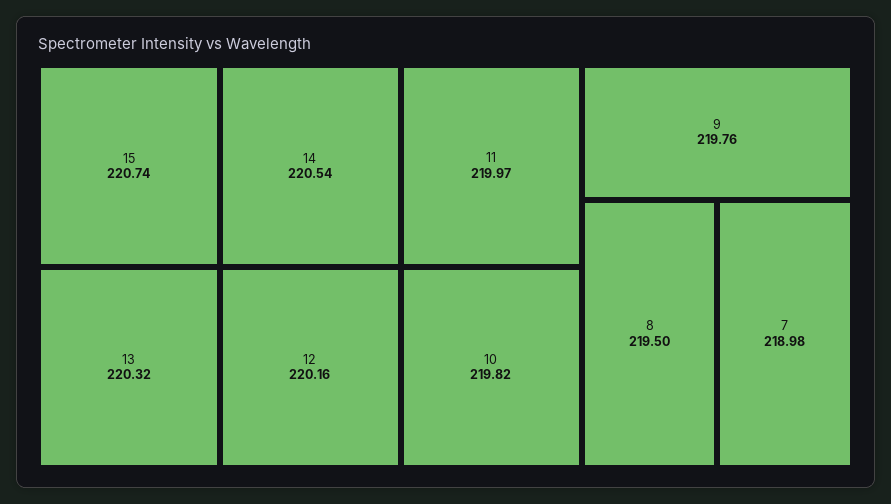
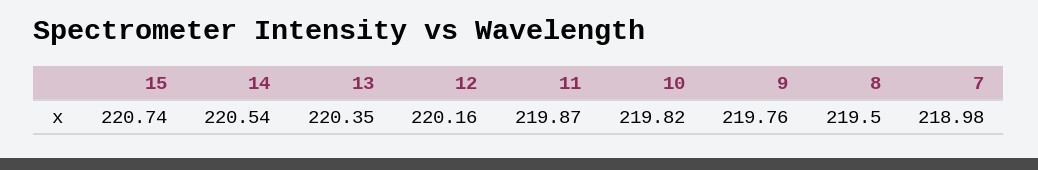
13: 220.32 -> 220.35
11: 219.97 -> 219.87

